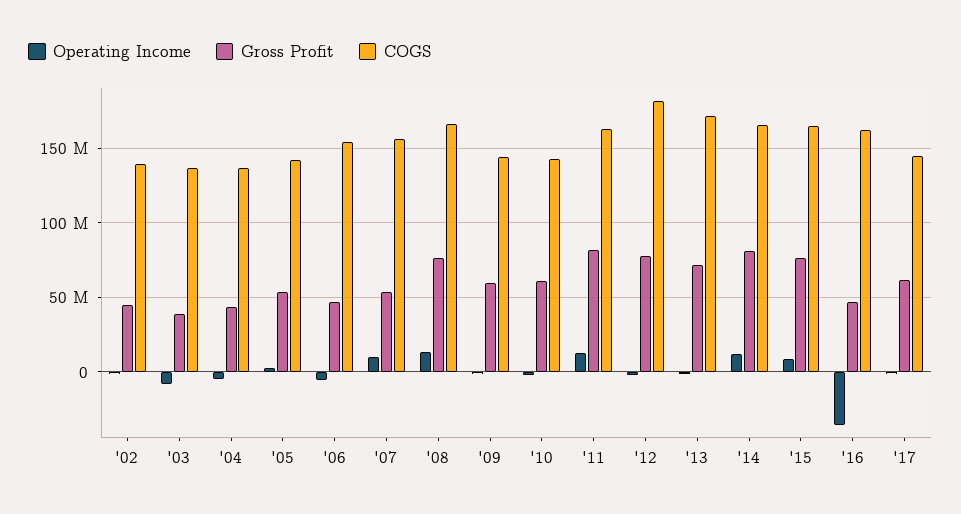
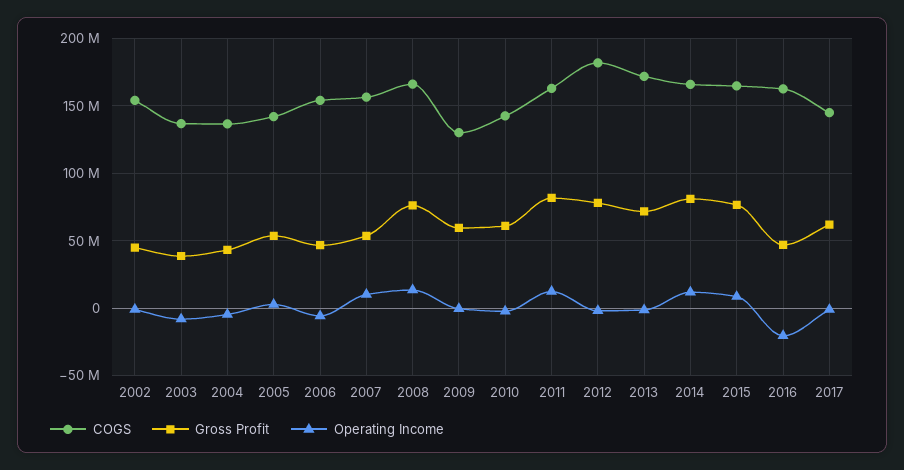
COGS, '02: 140000000 -> 155000000
COGS, '09: 145000000 -> 130000000
Operating Income, '16: -35000000 -> -20000000

